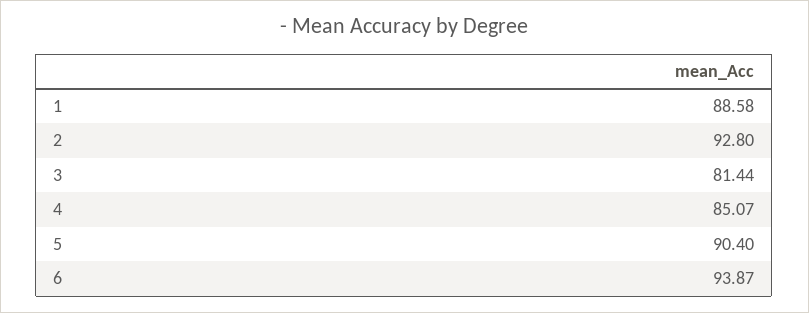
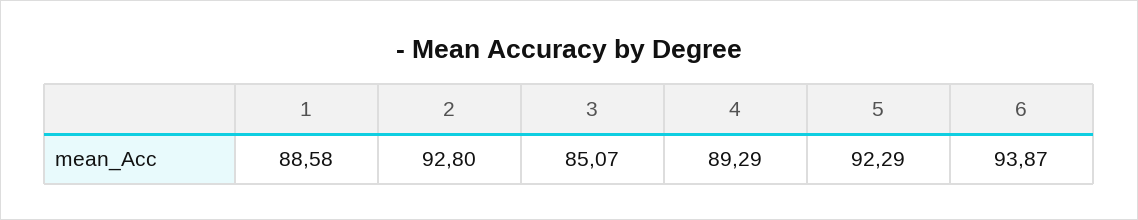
3: 81.44 -> 85.07
4: 85.07 -> 89.29
5: 90.4 -> 92.29

